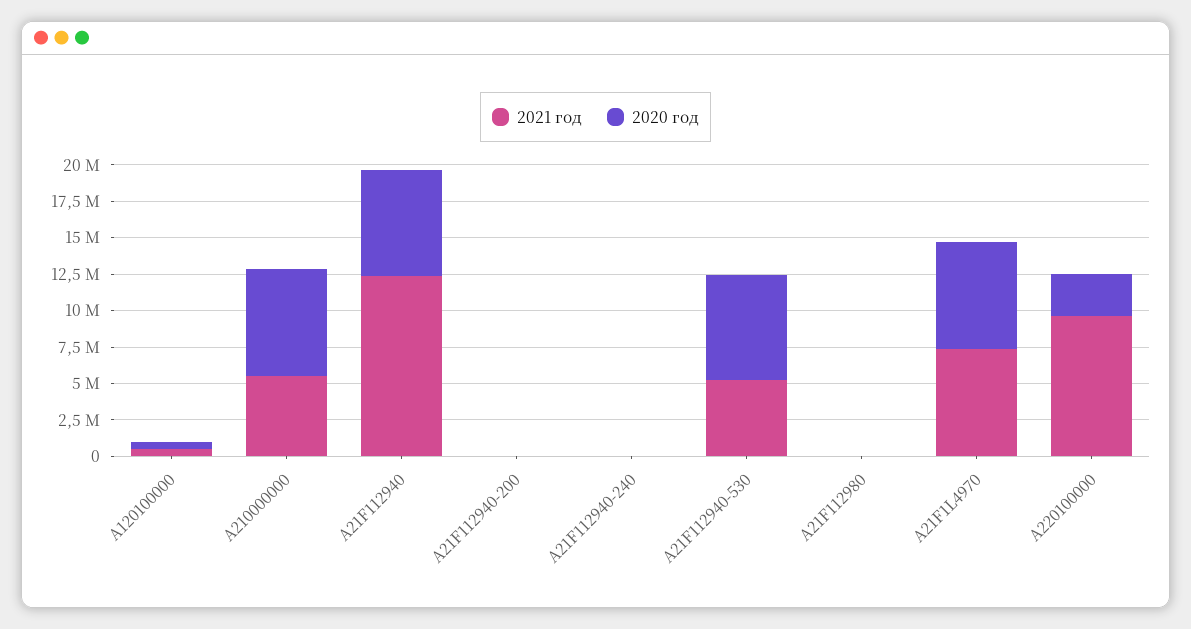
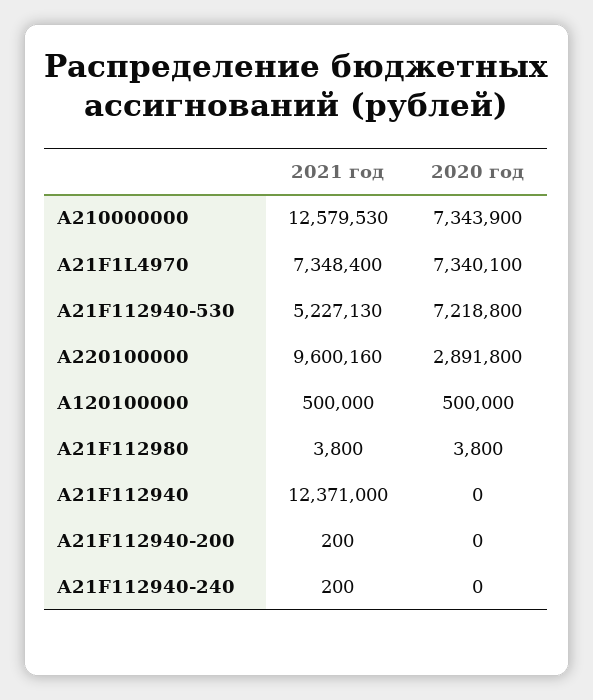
2021 год, А210000000: 5000000 -> 12579530
2020 год, А21F112940: 7500000 -> 0

